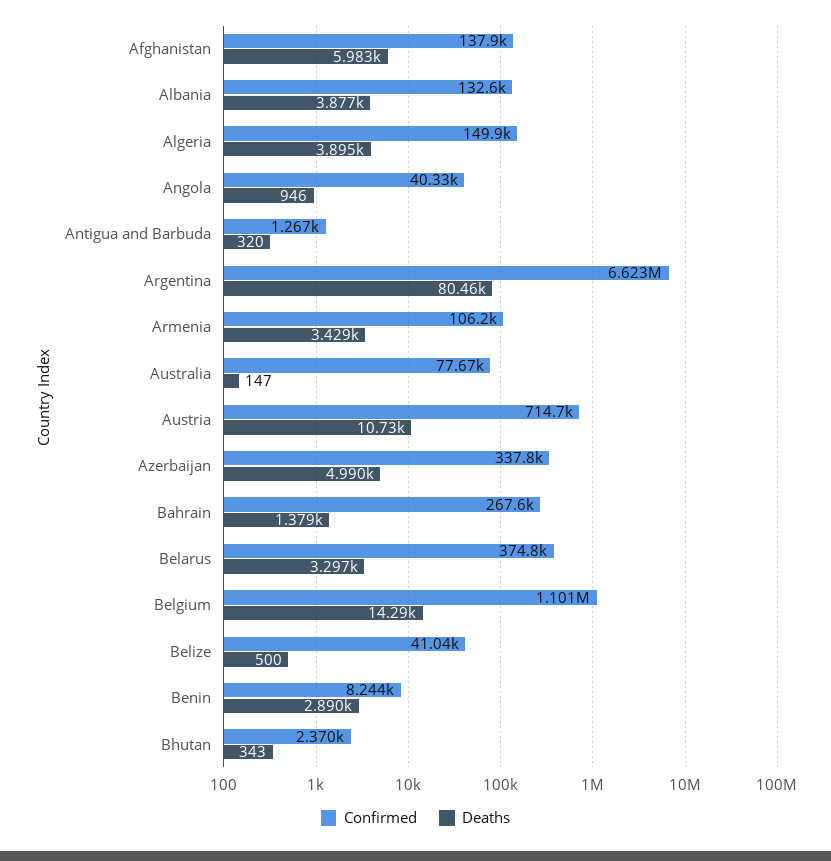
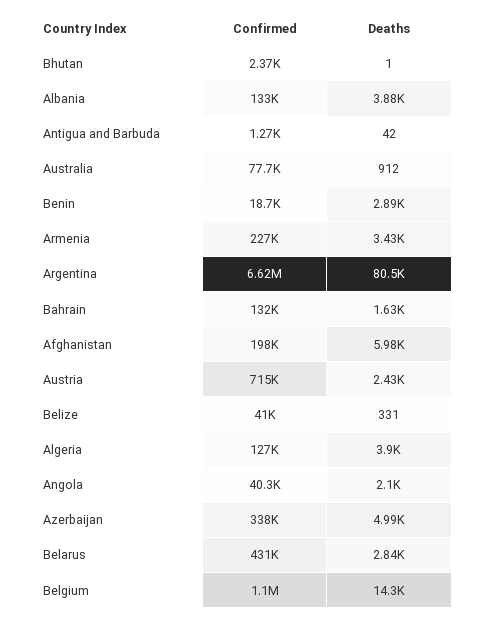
Confirmed, Afghanistan: 137900 -> 198000
Confirmed, Algeria: 149900 -> 127000
Deaths, Angola: 946 -> 2100
Deaths, Antigua and Barbuda: 320 -> 42
Confirmed, Armenia: 106200 -> 227000
Deaths, Australia: 147 -> 912
Deaths, Austria: 10730 -> 2430
Confirmed, Bahrain: 267600 -> 132000
Deaths, Bahrain: 1379 -> 1630
Confirmed, Belarus: 374800 -> 431000
Deaths, Belarus: 3297 -> 2840
Deaths, Belize: 500 -> 331
Confirmed, Benin: 8244 -> 18700
Deaths, Bhutan: 343 -> 1

